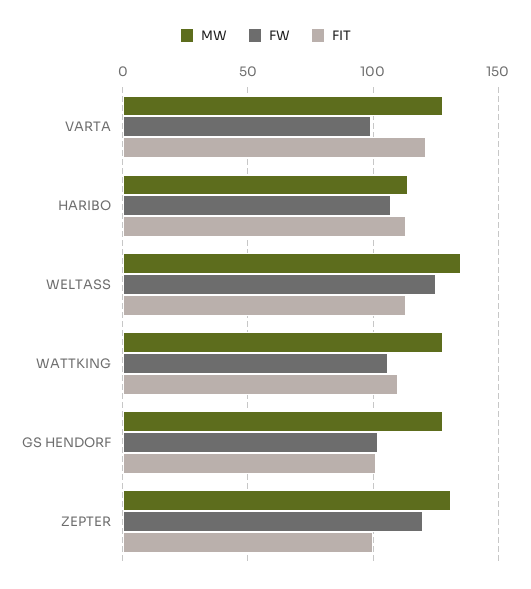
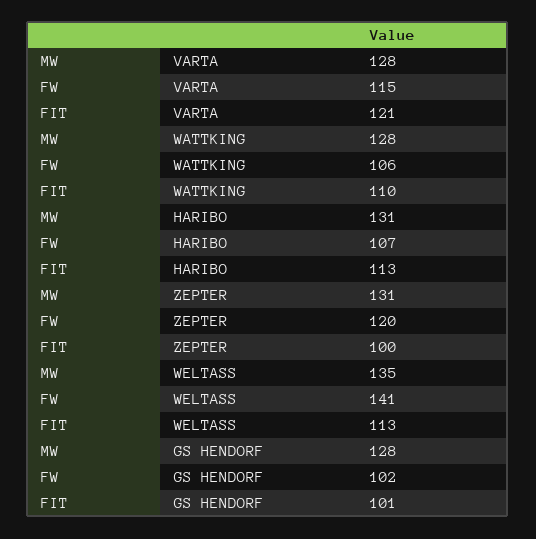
FW, VARTA: 100 -> 115
MW, HARIBO: 115 -> 131
FW, WELTASS: 125 -> 141

